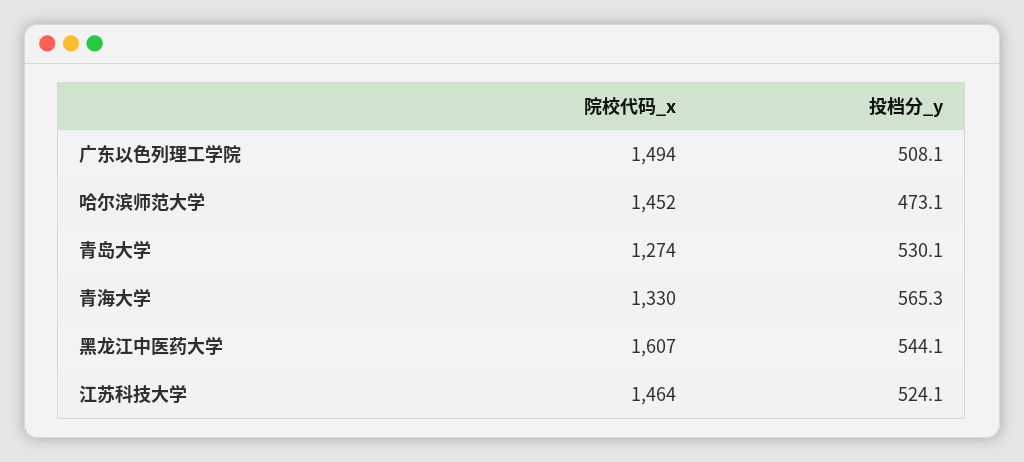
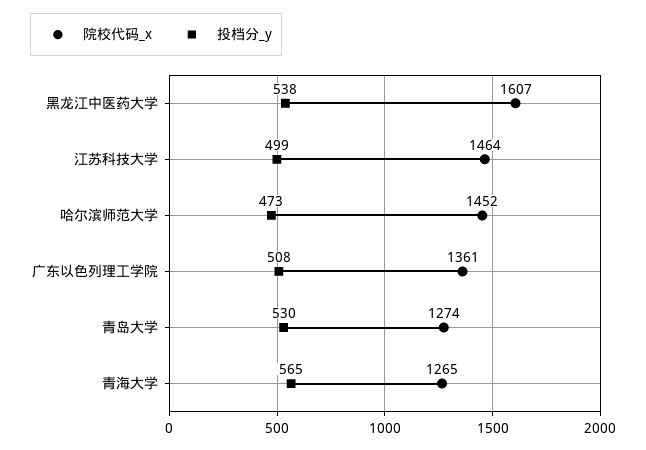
院校代码_x, 广东以色列理工学院: 1494 -> 1361
院校代码_x, 青海大学: 1330 -> 1265
投档分_y, 黑龙江中医药大学: 544.1 -> 538
投档分_y, 江苏科技大学: 524.1 -> 499

